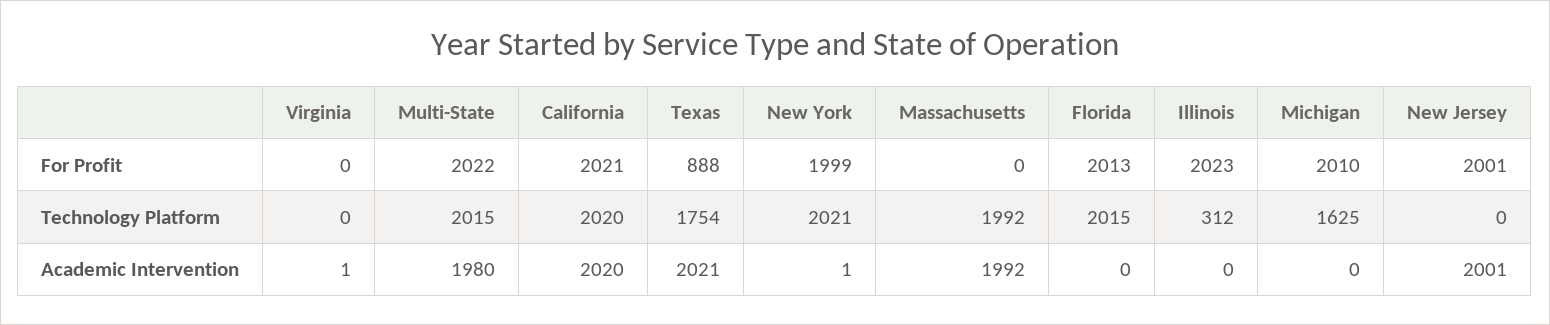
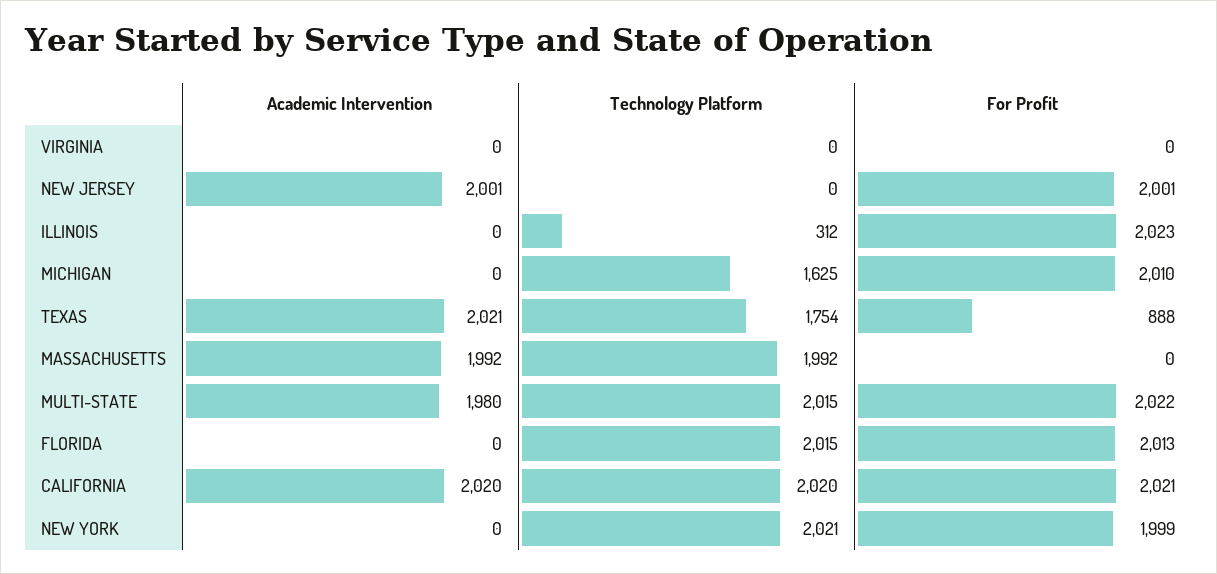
Virginia, Academic Intervention: 1 -> 0
New York, Academic Intervention: 1 -> 0

